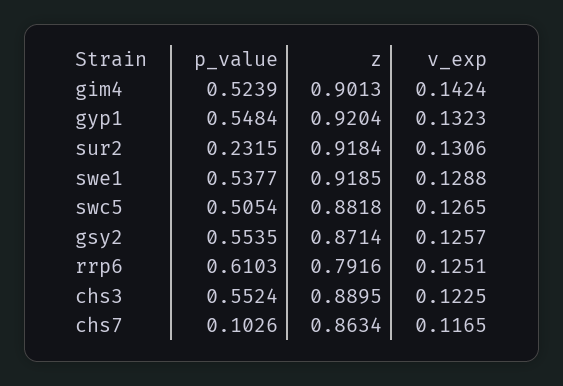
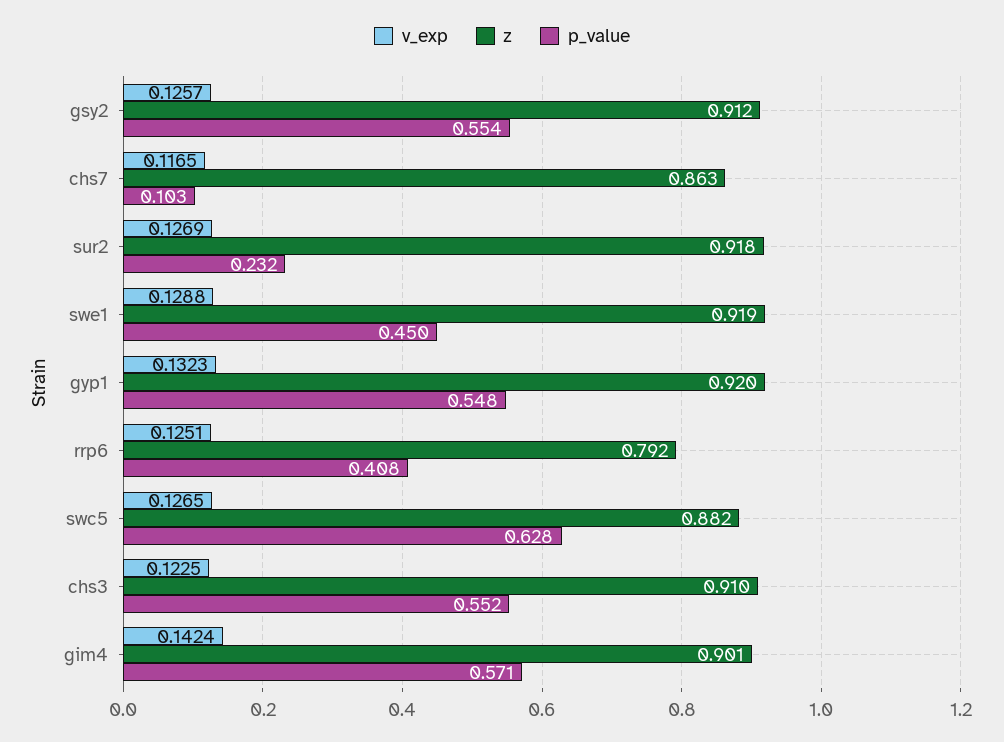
p_value, gim4: 0.5239 -> 0.571
v_exp, sur2: 0.1306 -> 0.1269
p_value, swe1: 0.5377 -> 0.45
p_value, swc5: 0.5054 -> 0.628
z, gsy2: 0.8714 -> 0.912
p_value, rrp6: 0.6103 -> 0.408
z, chs3: 0.8895 -> 0.91

